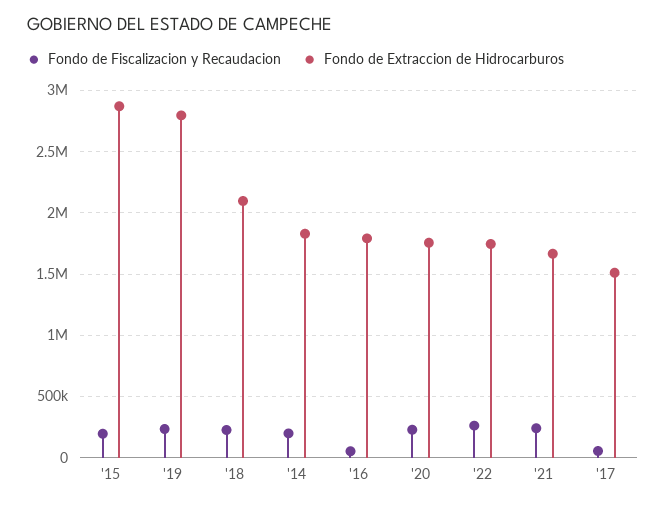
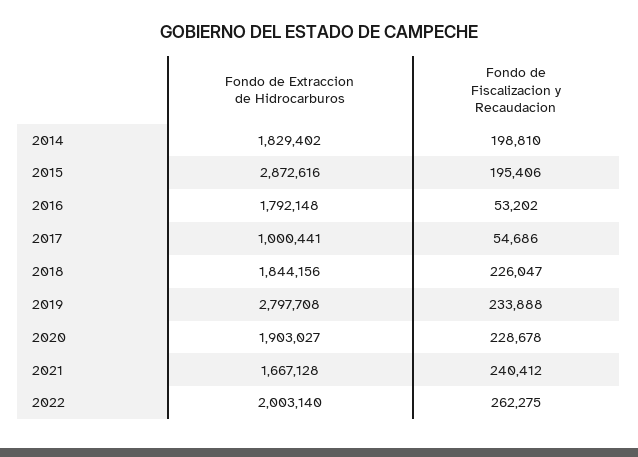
Fondo de Extraccion de Hidrocarburos, '18: 2100000 -> 1844156
Fondo de Extraccion de Hidrocarburos, '20: 1750000 -> 1903027
Fondo de Extraccion de Hidrocarburos, '22: 1750000 -> 2003140
Fondo de Extraccion de Hidrocarburos, '17: 1500000 -> 1000441

